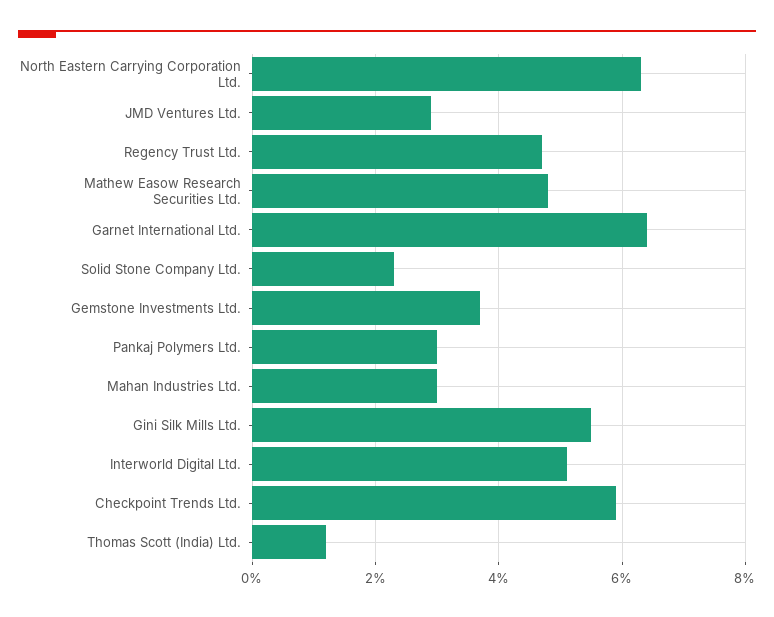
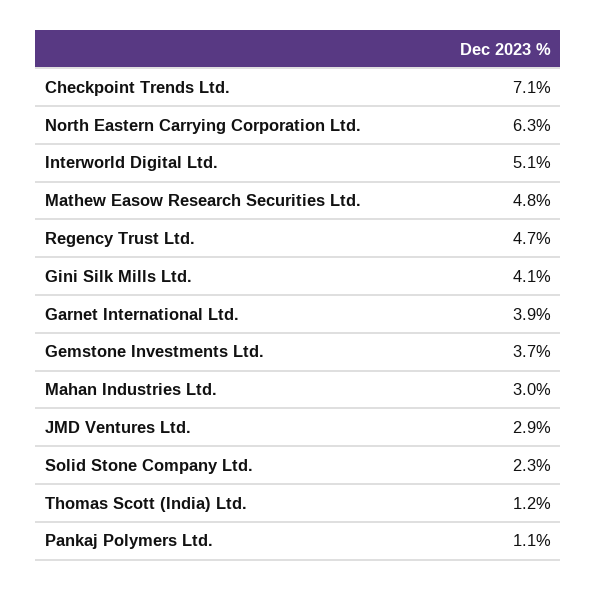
Garnet International Ltd.: 6.5 -> 3.9
Pankaj Polymers Ltd.: 3 -> 1.1
Gini Silk Mills Ltd.: 5.5 -> 4.1
Checkpoint Trends Ltd.: 6 -> 7.1

